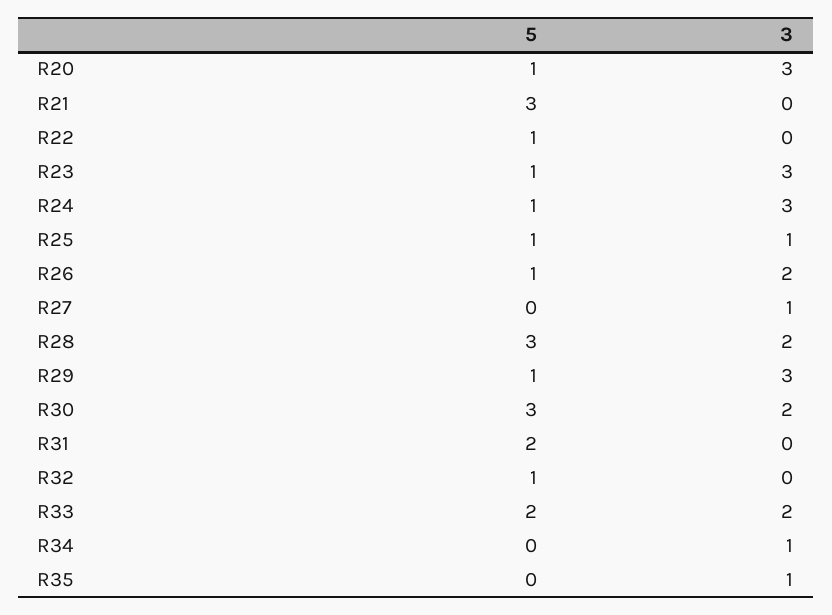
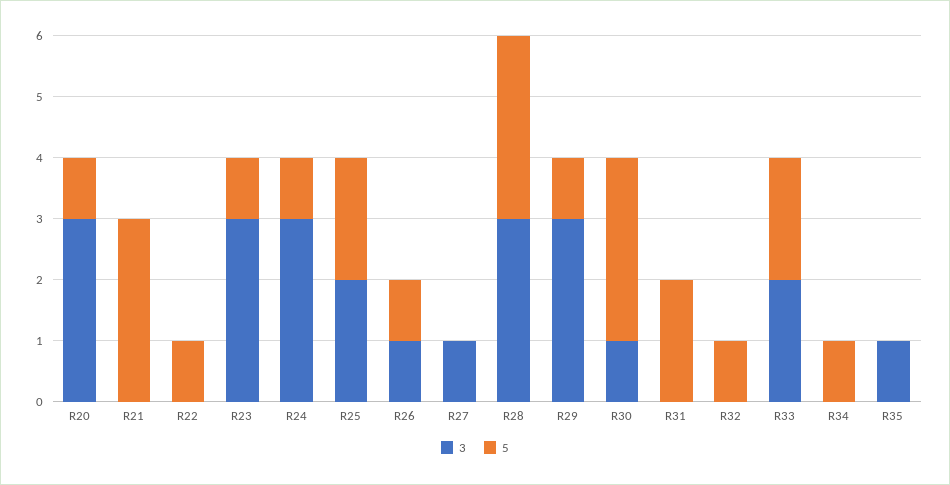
5, R25: 1 -> 2
3, R25: 1 -> 2
3, R26: 2 -> 1
3, R28: 2 -> 3
3, R30: 2 -> 1
5, R34: 0 -> 1
3, R34: 1 -> 0

